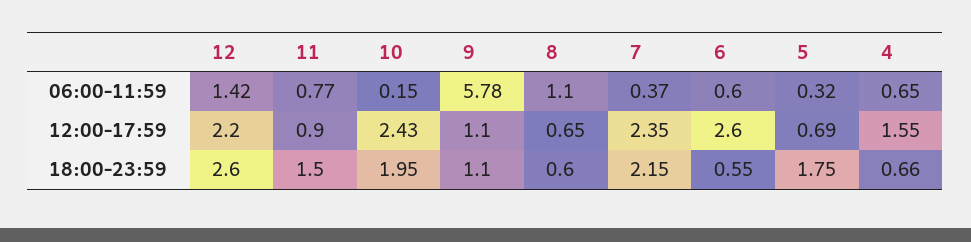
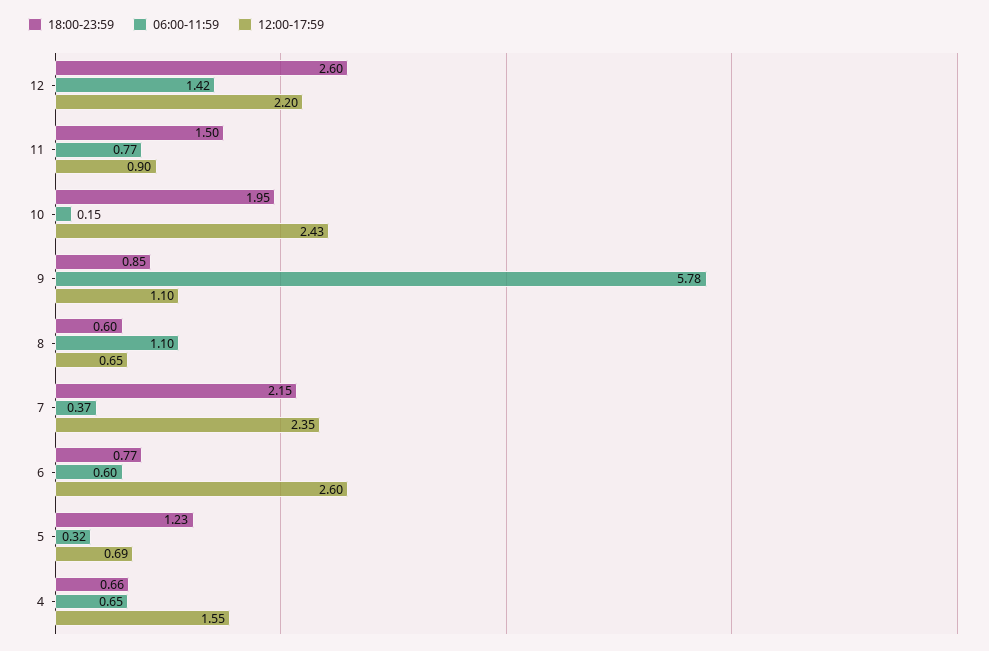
18:00-23:59, 9: 1.1 -> 0.85
18:00-23:59, 6: 0.55 -> 0.77
18:00-23:59, 5: 1.75 -> 1.23

